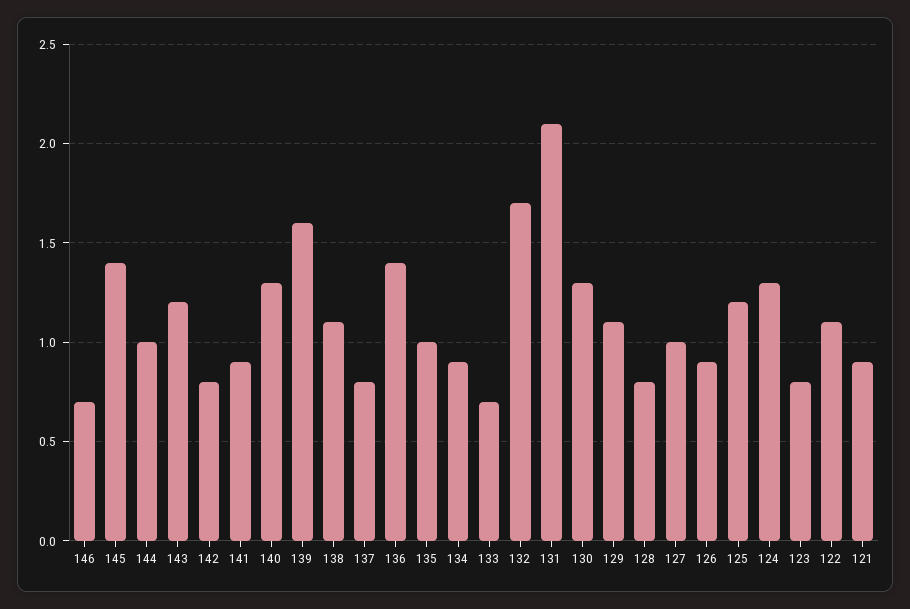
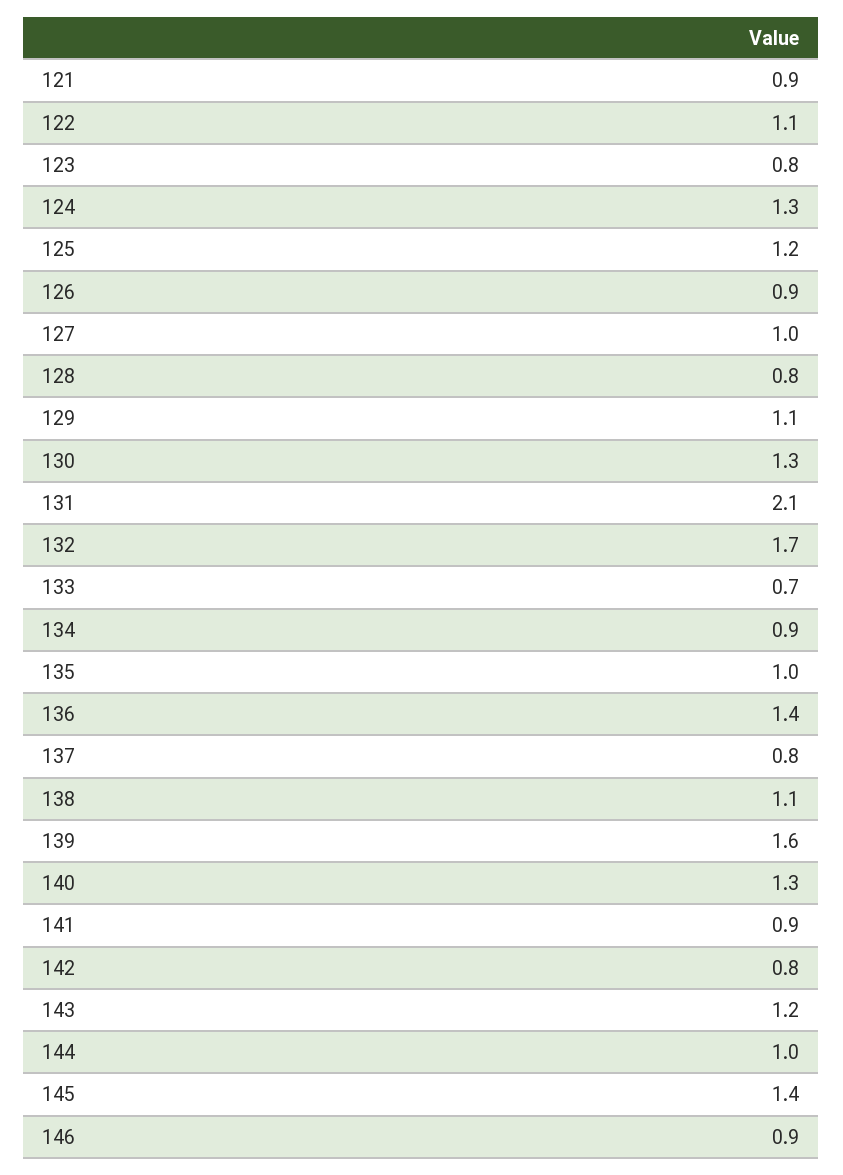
146: 0.7 -> 0.9

